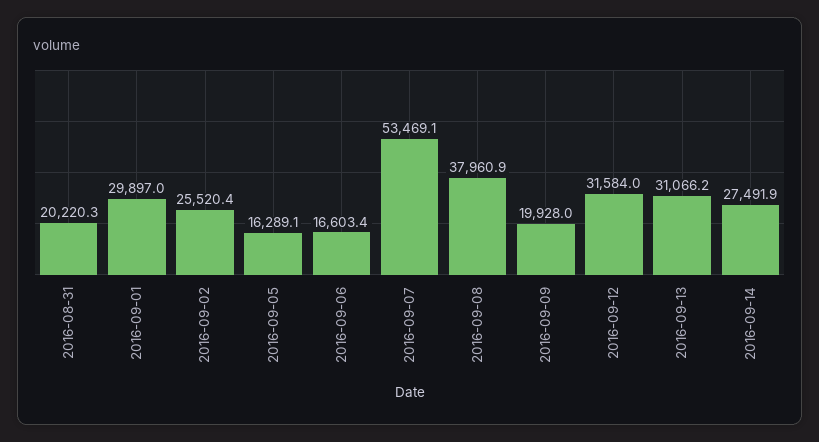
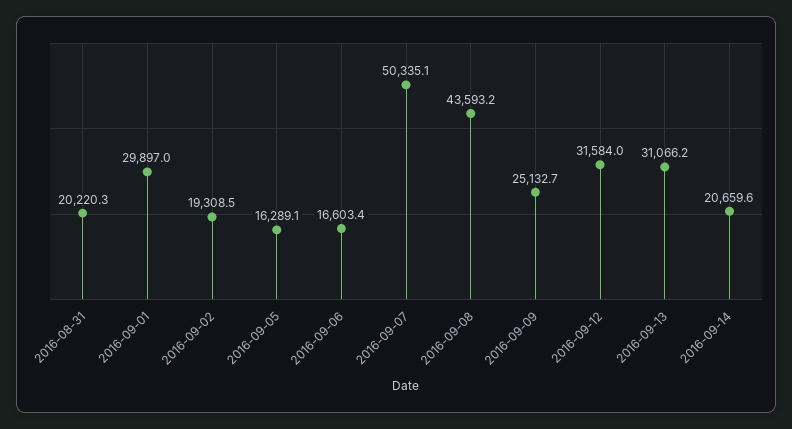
2016-09-02: 25520.4 -> 19308.5
2016-09-07: 53469.1 -> 50335.1
2016-09-08: 37960.9 -> 43593.2
2016-09-09: 19928 -> 25132.7
2016-09-14: 27491.9 -> 20659.6

